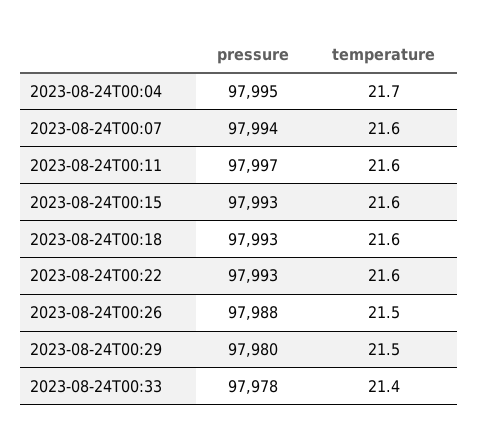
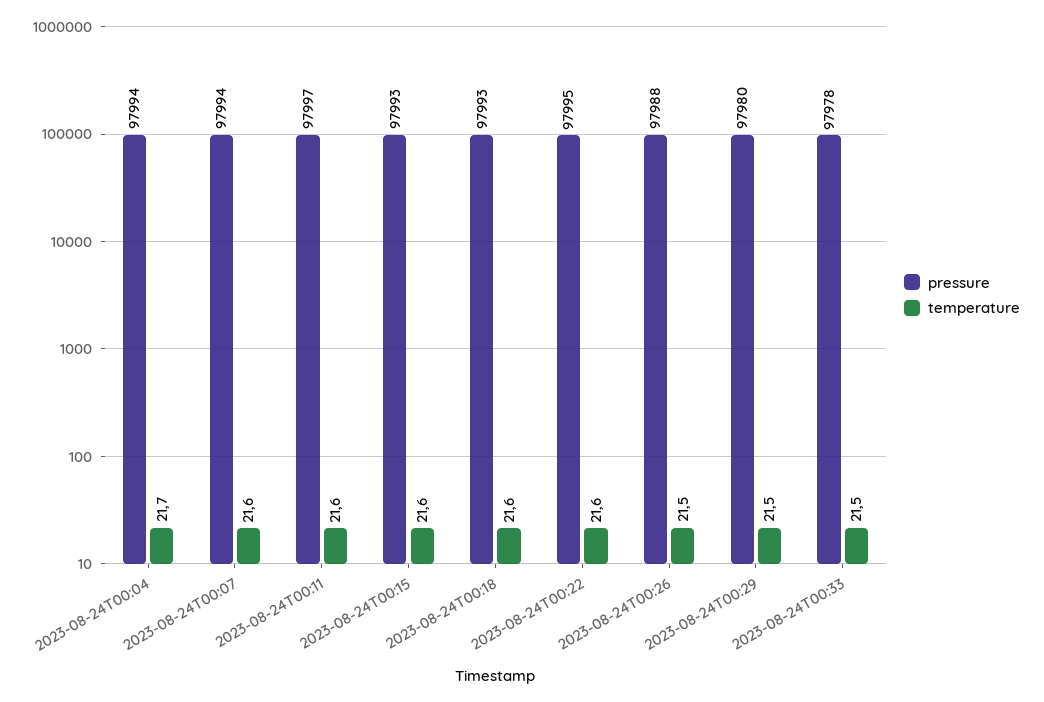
pressure, 2023-08-24T00:04: 97995 -> 97994
pressure, 2023-08-24T00:22: 97993 -> 97995
temperature, 2023-08-24T00:33: 21.4 -> 21.5

